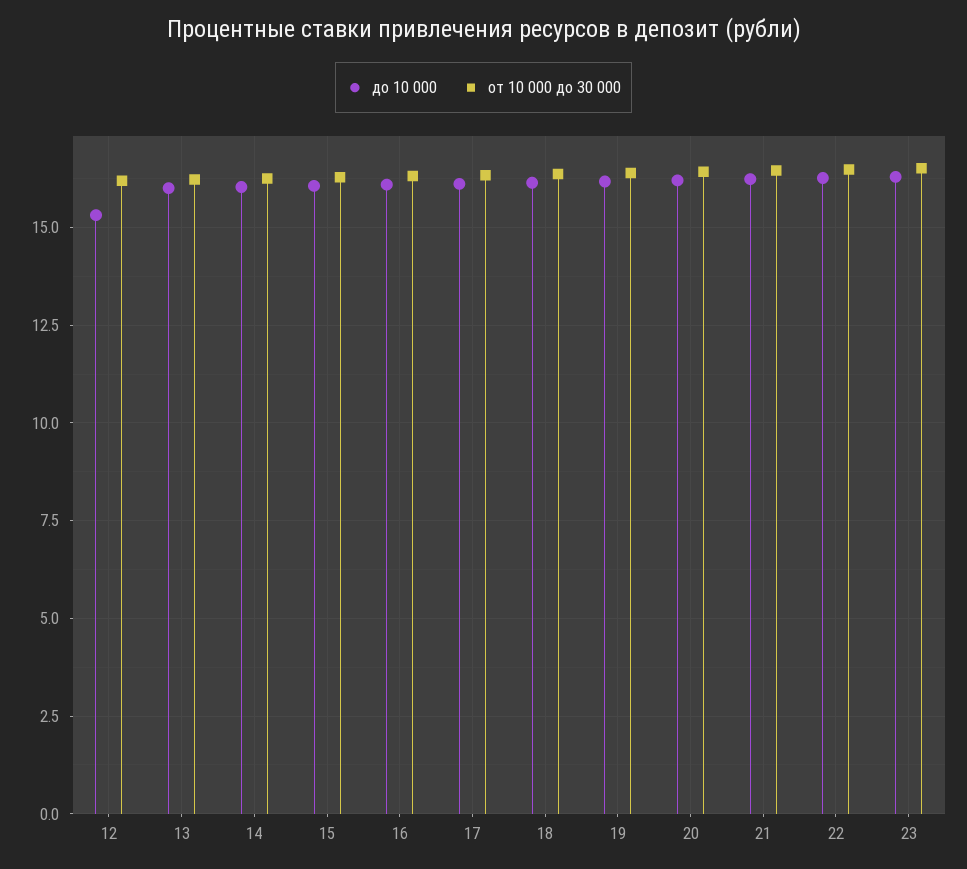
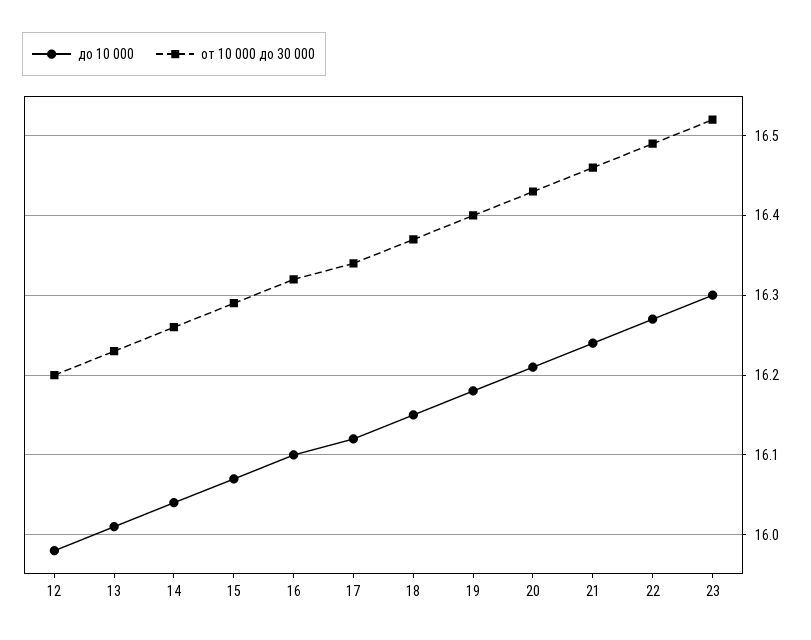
до 10 000, 12: 15.25 -> 15.98

